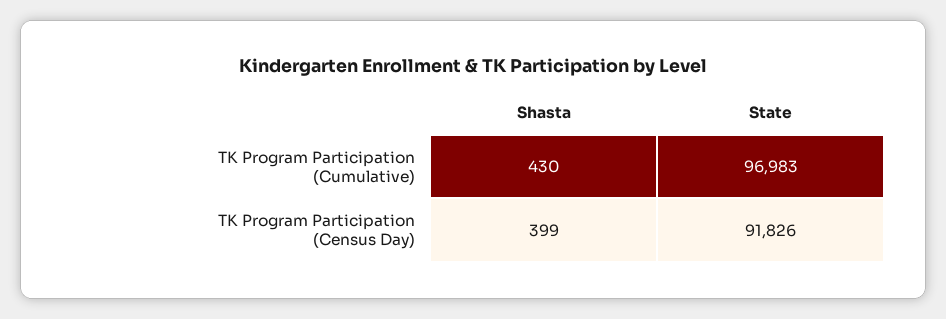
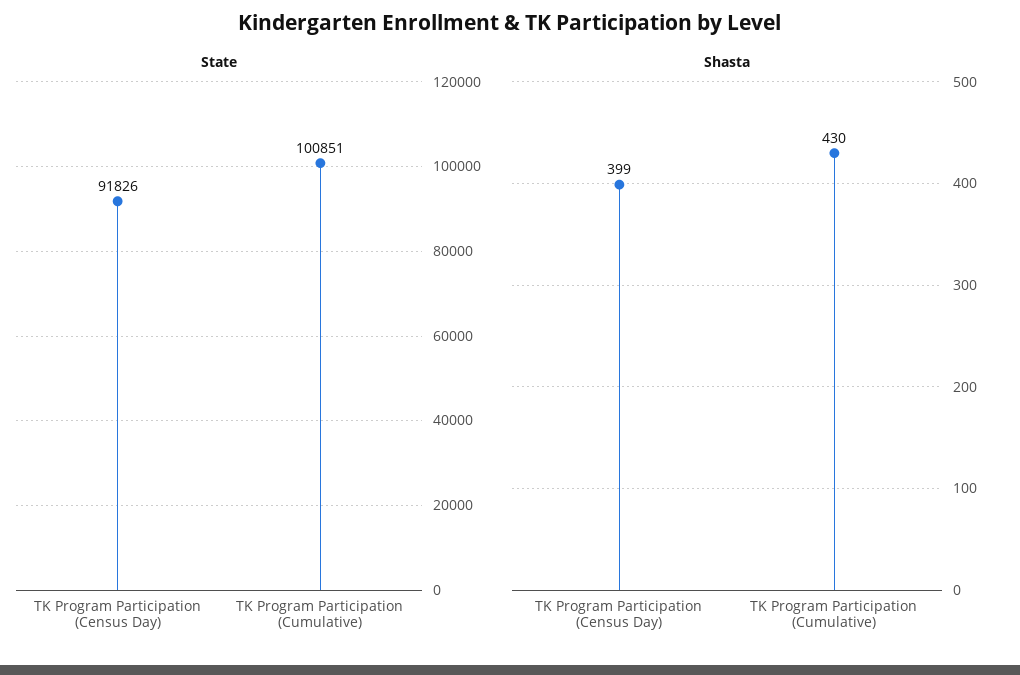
State, TK Program Participation (Cumulative): 96983 -> 100851

